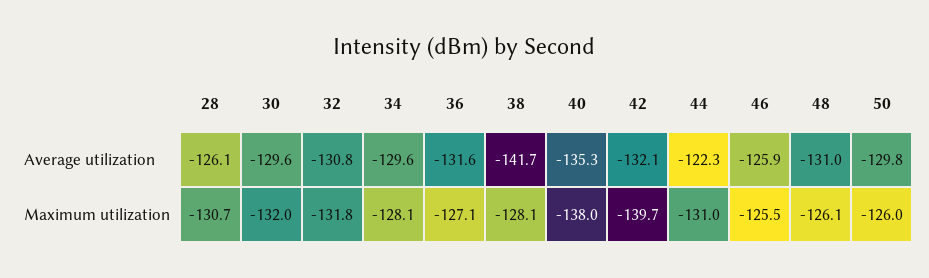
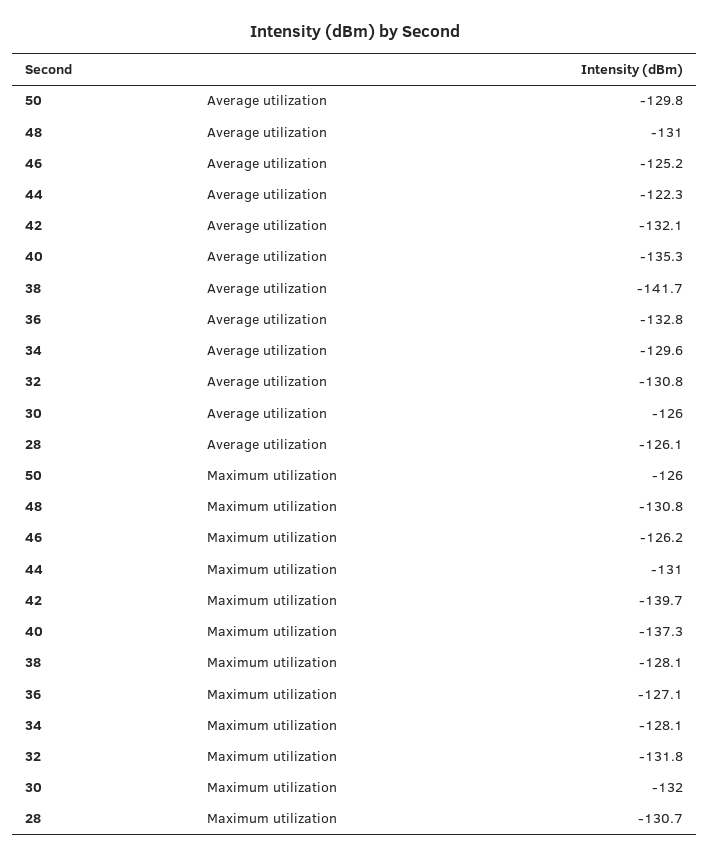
30, Average utilization: -129.6 -> -126
36, Average utilization: -131.6 -> -132.8
46, Average utilization: -125.9 -> -125.2
40, Maximum utilization: -138 -> -137.3
46, Maximum utilization: -125.5 -> -126.2
48, Maximum utilization: -126.1 -> -130.8

